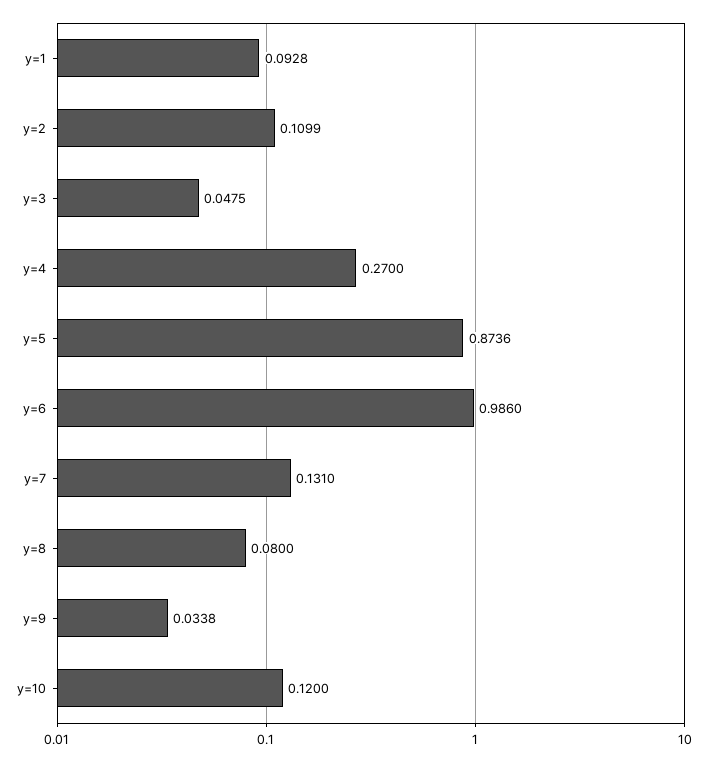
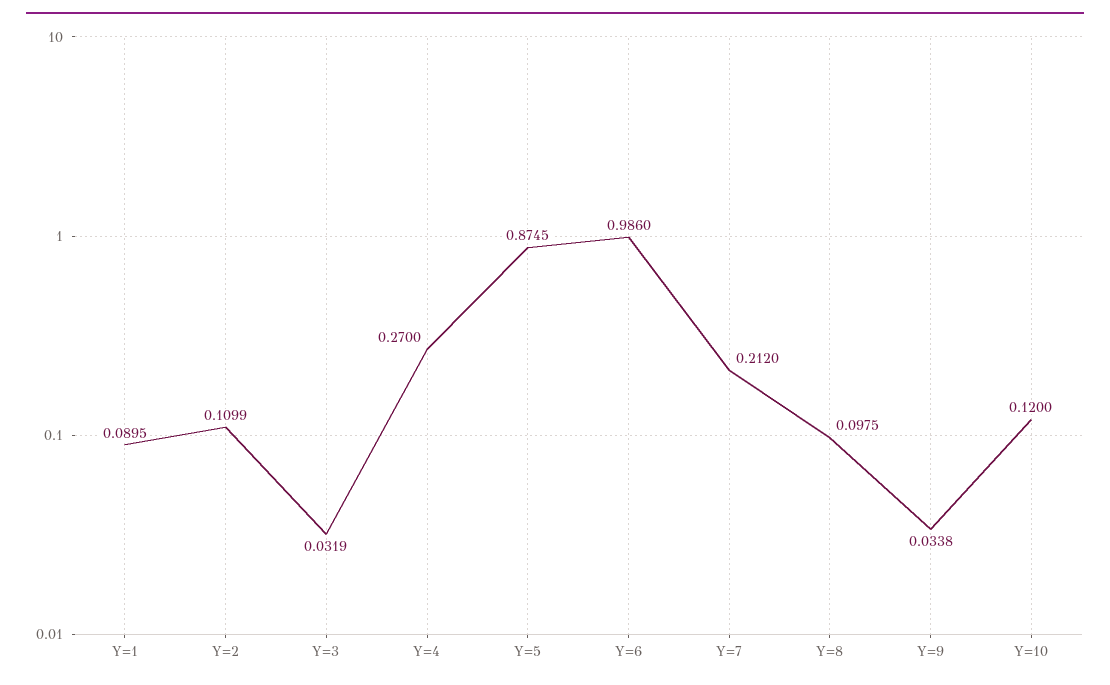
y=1: 0.0928 -> 0.0895
y=3: 0.0475 -> 0.0319
y=5: 0.8736 -> 0.8745
y=7: 0.131 -> 0.212
y=8: 0.08 -> 0.0975

